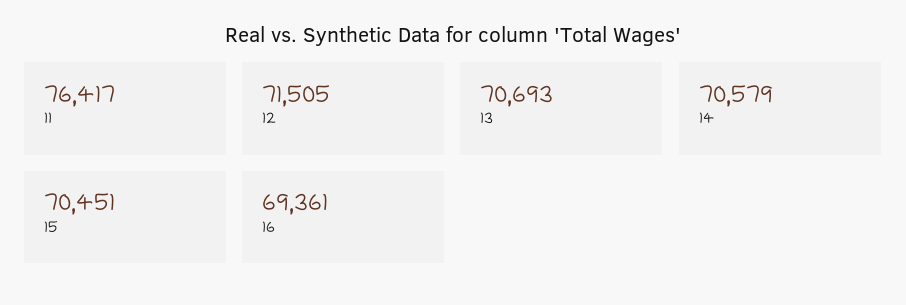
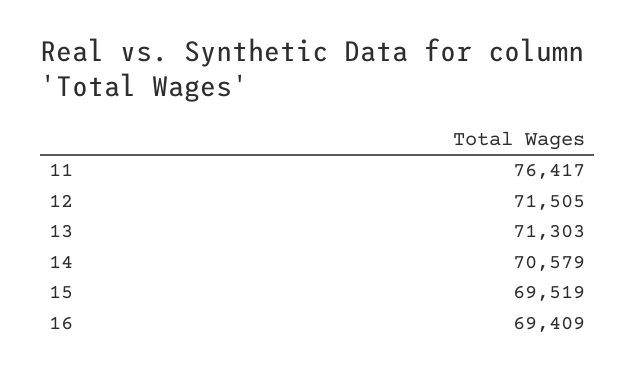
13: 70693 -> 71303
15: 70451 -> 69519
16: 69361 -> 69409

